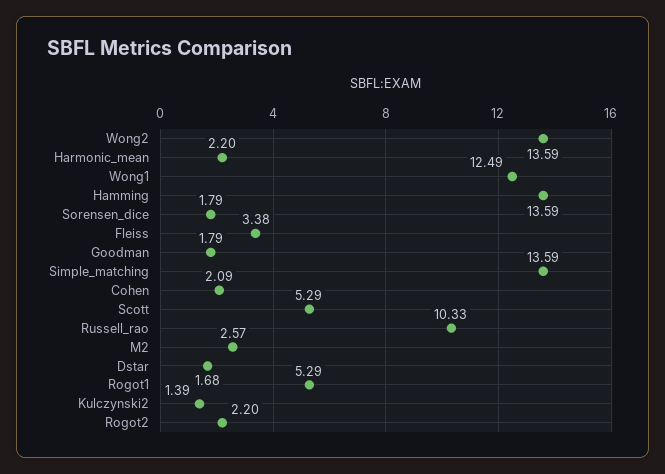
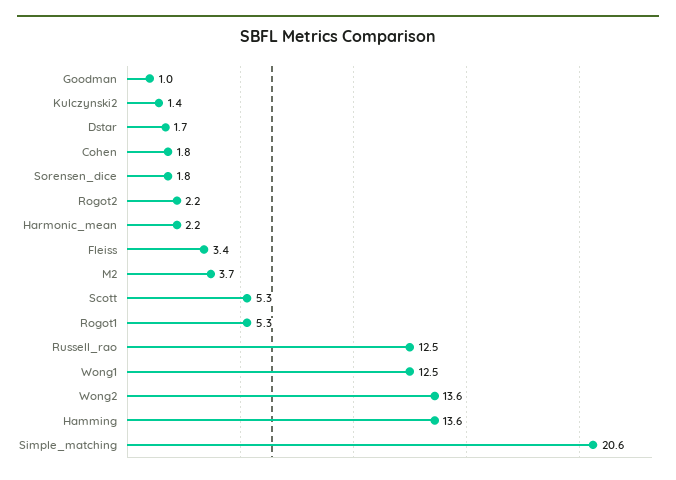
Goodman: 1.79 -> 1
Simple_matching: 13.59 -> 20.6
Cohen: 2.09 -> 1.8
Russell_rao: 10.33 -> 12.5
M2: 2.57 -> 3.7

